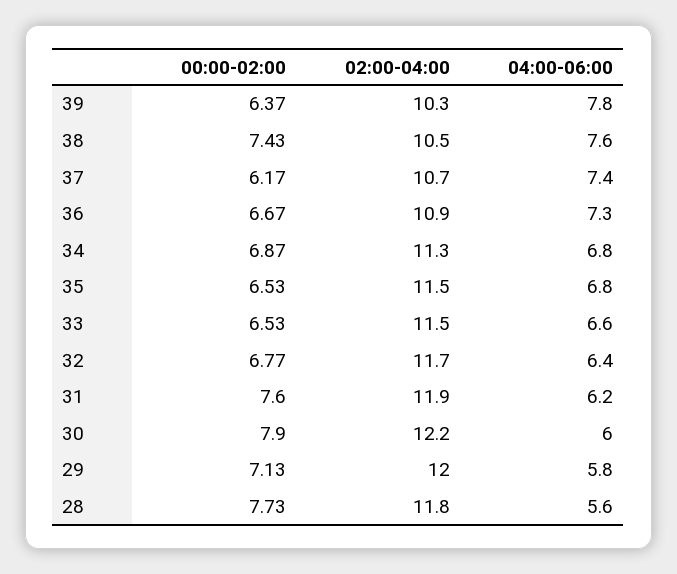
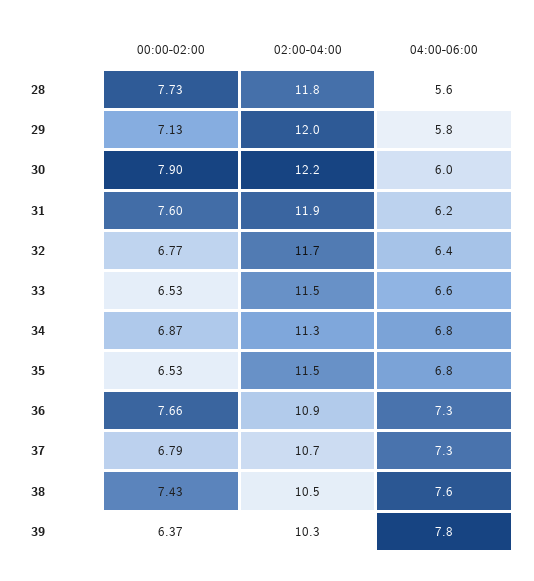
00:00-02:00, 37: 6.17 -> 6.79
04:00-06:00, 37: 7.4 -> 7.3
00:00-02:00, 36: 6.67 -> 7.66

